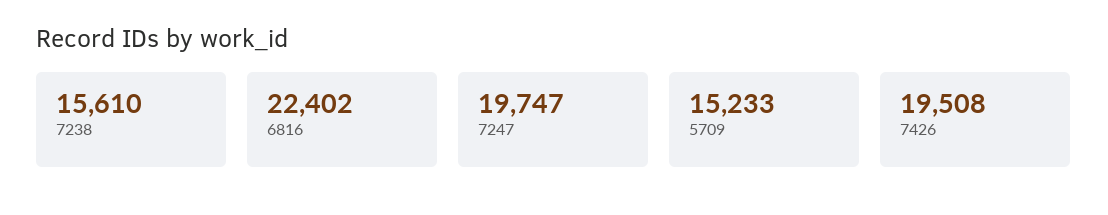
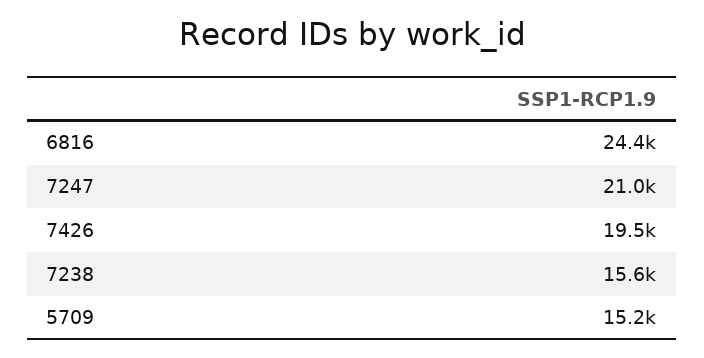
6816: 22402 -> 24400
7247: 19747 -> 21000

